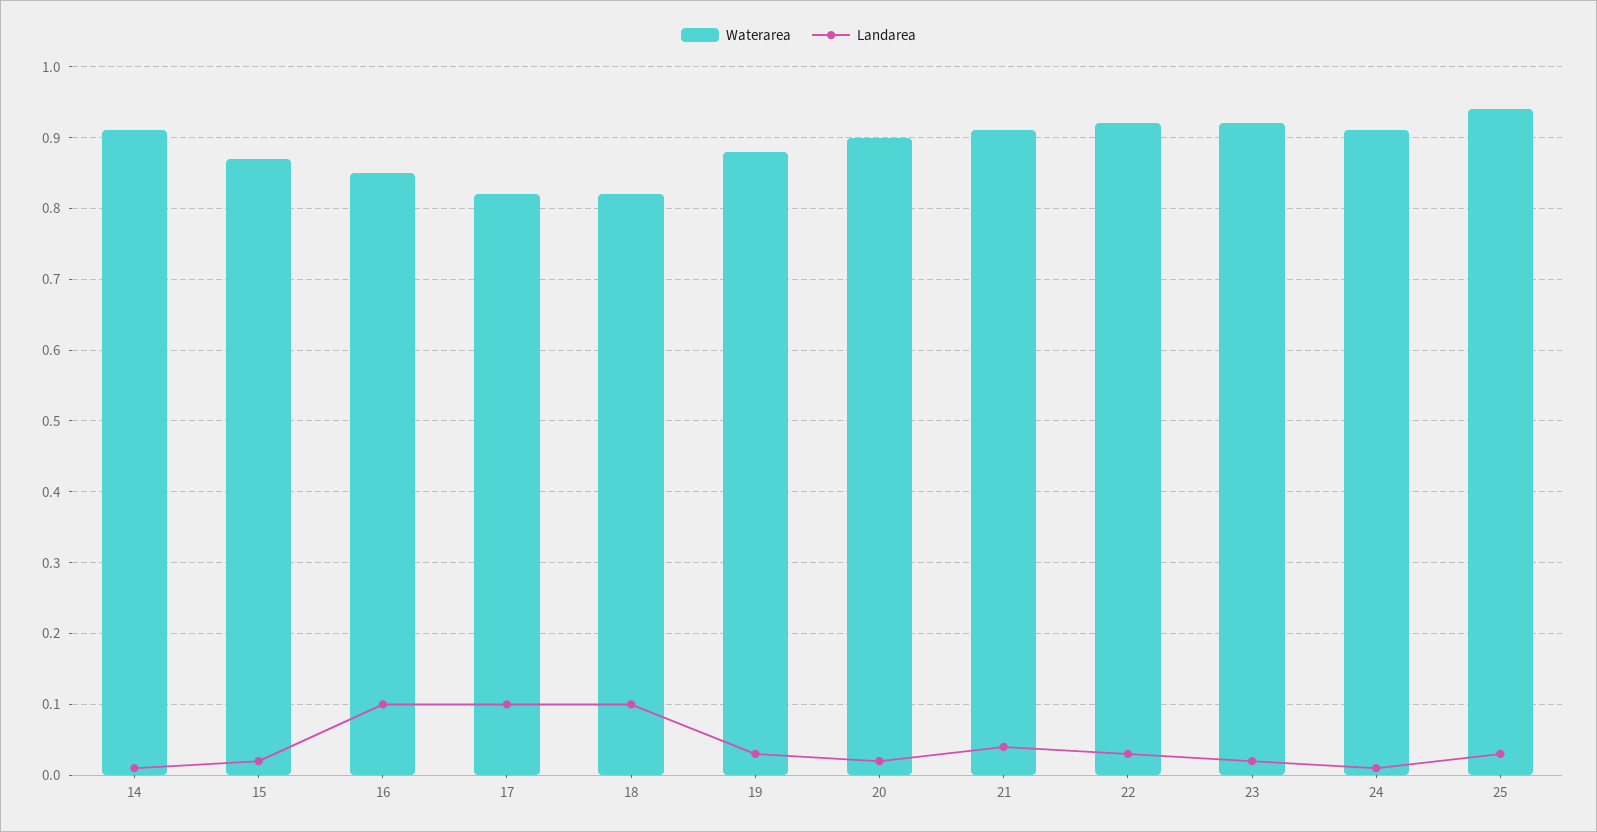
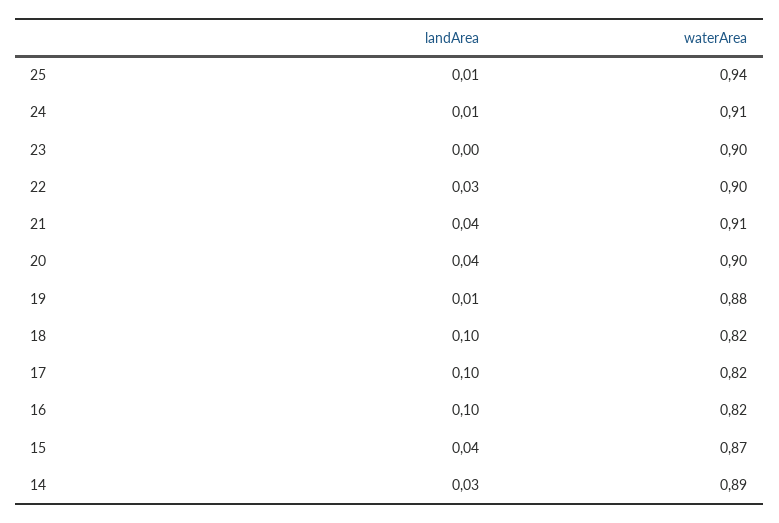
Waterarea, 14: 0.91 -> 0.89
Landarea, 14: 0.01 -> 0.03
Landarea, 15: 0.02 -> 0.04
Waterarea, 16: 0.85 -> 0.82
Landarea, 19: 0.03 -> 0.01
Landarea, 20: 0.02 -> 0.04
Waterarea, 22: 0.92 -> 0.9
Waterarea, 23: 0.92 -> 0.9
Landarea, 23: 0.02 -> 0
Landarea, 25: 0.03 -> 0.01

